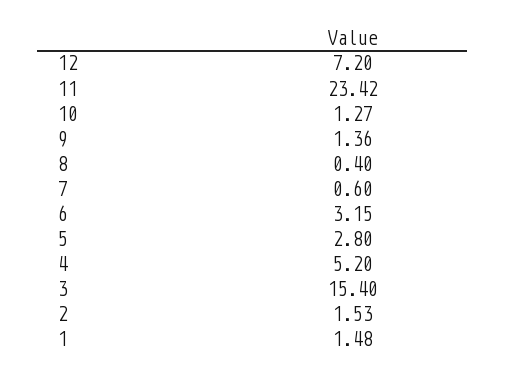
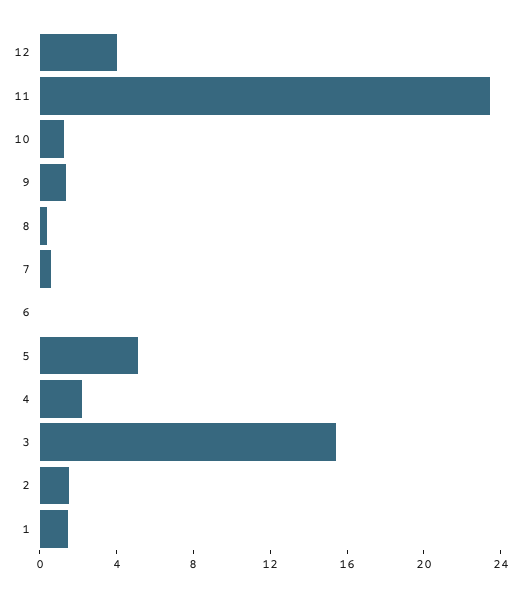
12: 7.2 -> 4
6: 3.15 -> 0
5: 2.8 -> 5
4: 5.2 -> 2

